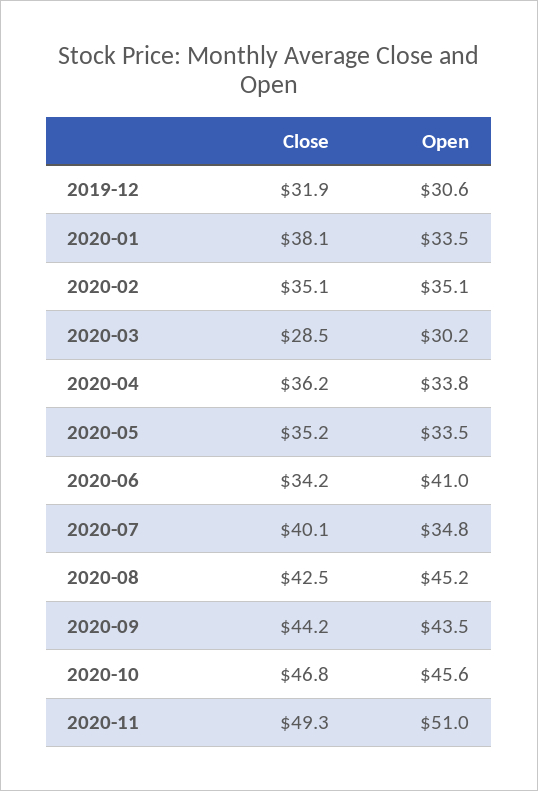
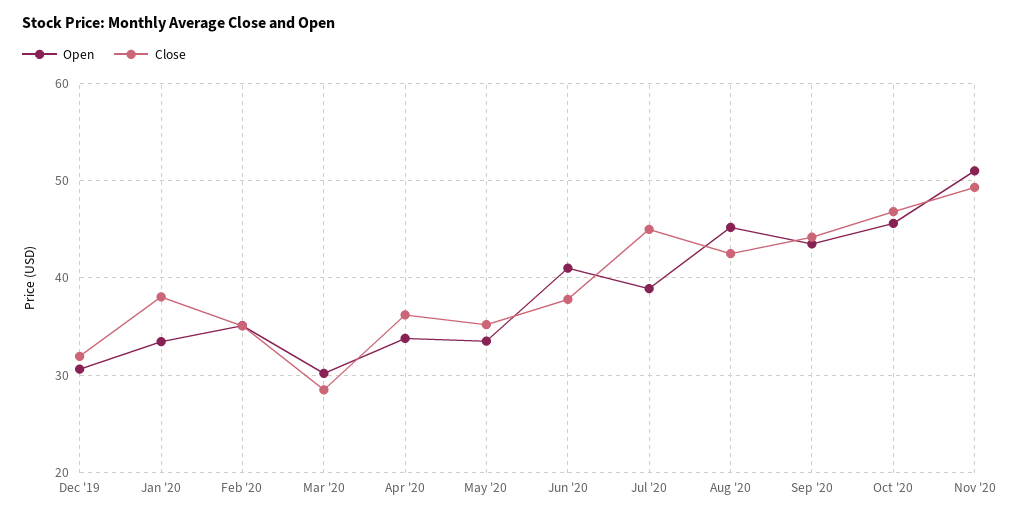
Close, 2020-06: 34.2 -> 38
Close, 2020-07: 40.1 -> 45
Open, 2020-07: 34.8 -> 39

